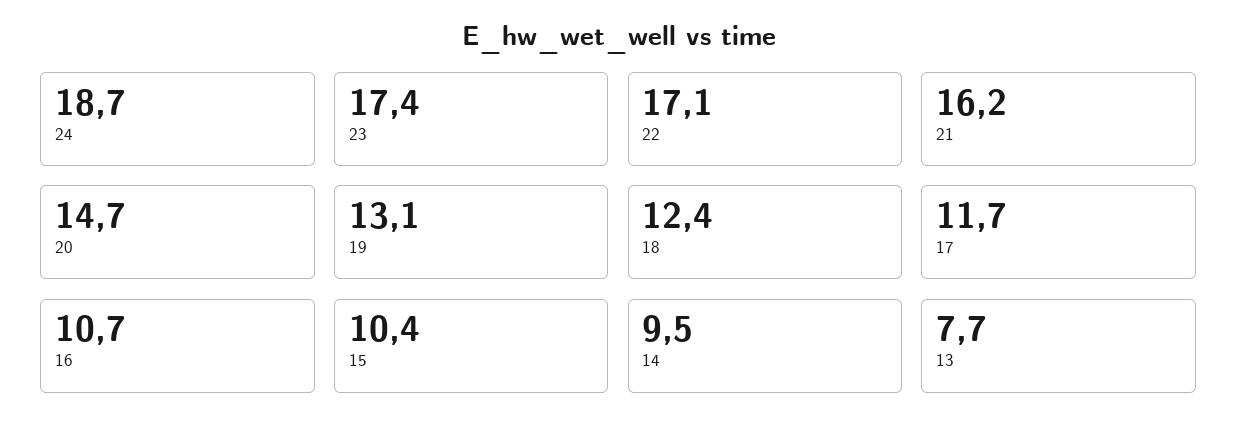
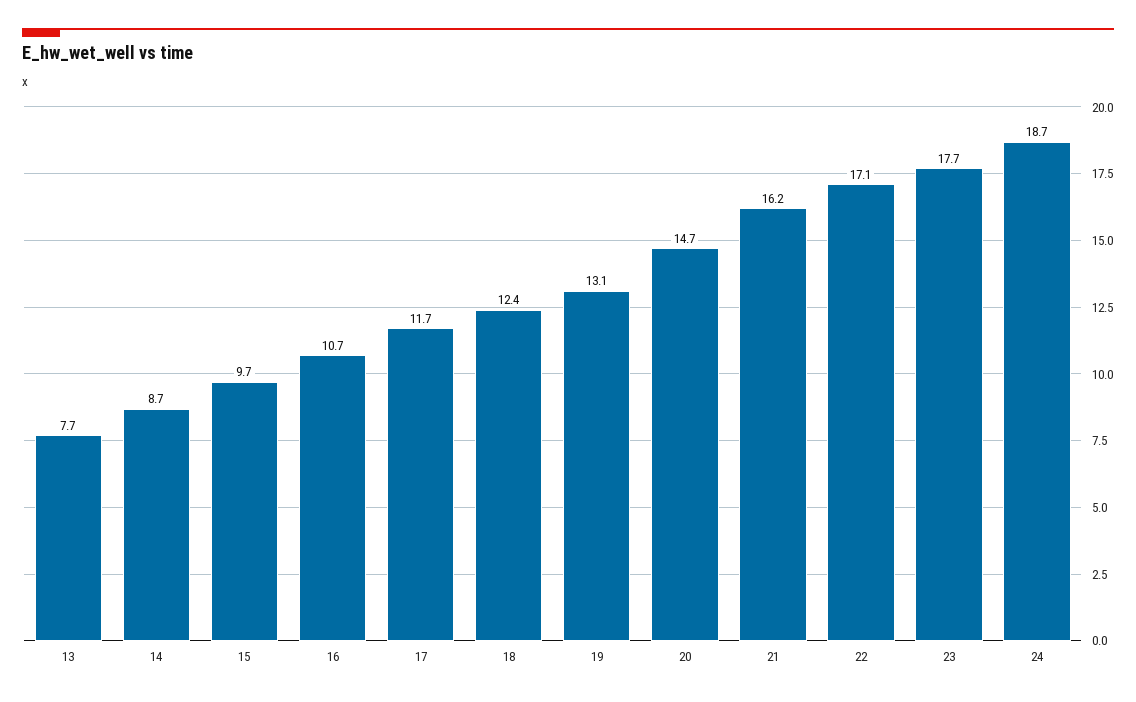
23: 17.4 -> 17.7
15: 10.4 -> 9.7
14: 9.5 -> 8.7

